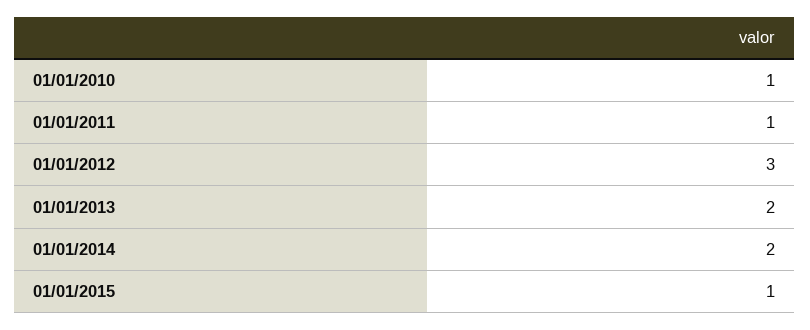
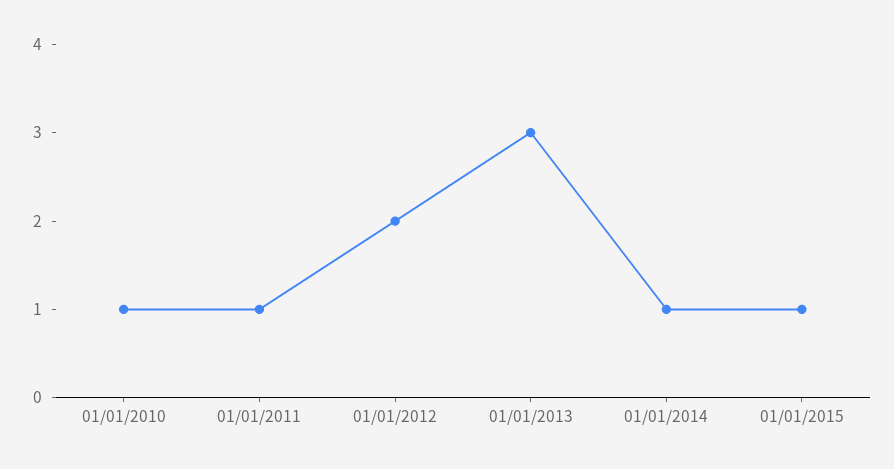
01/01/2012: 3 -> 2
01/01/2013: 2 -> 3
01/01/2014: 2 -> 1

